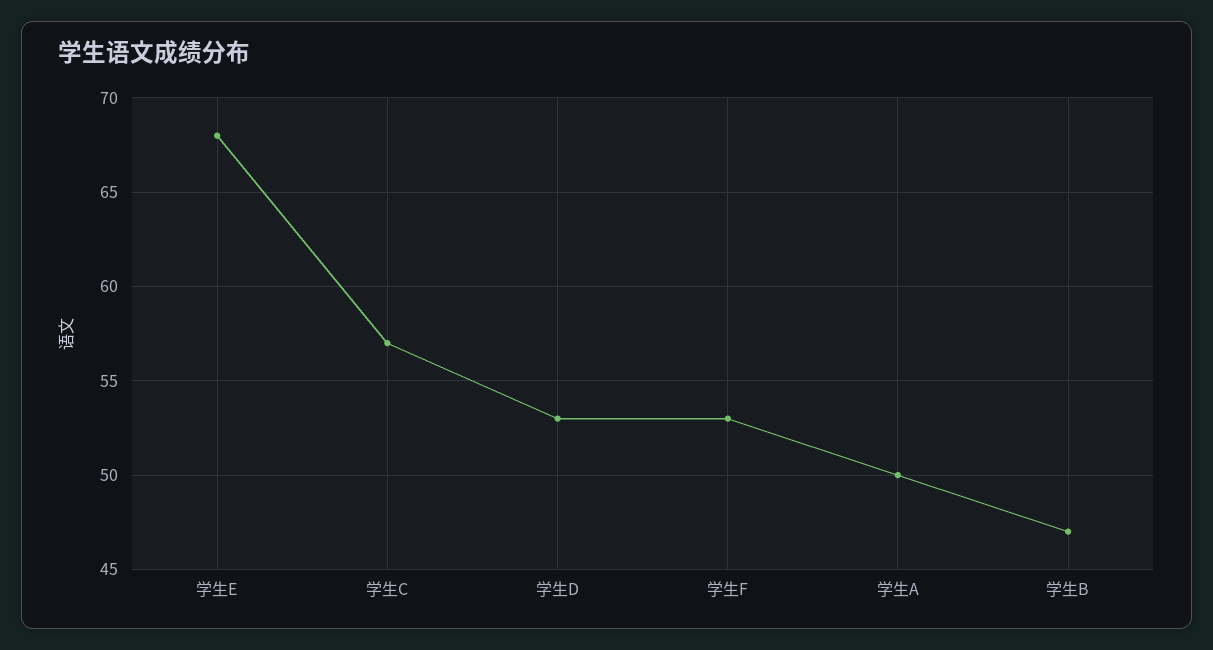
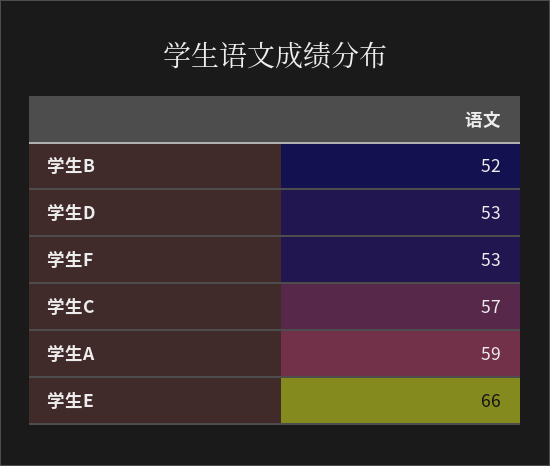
学生E: 68 -> 66
学生A: 50 -> 59
学生B: 47 -> 52

